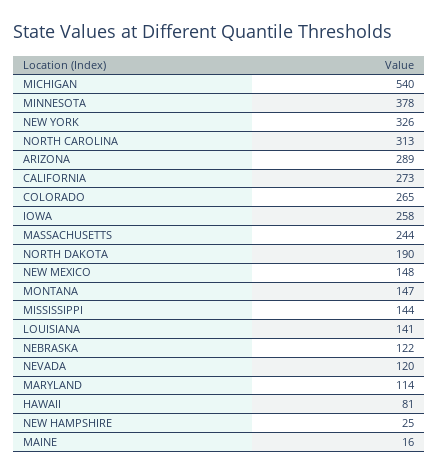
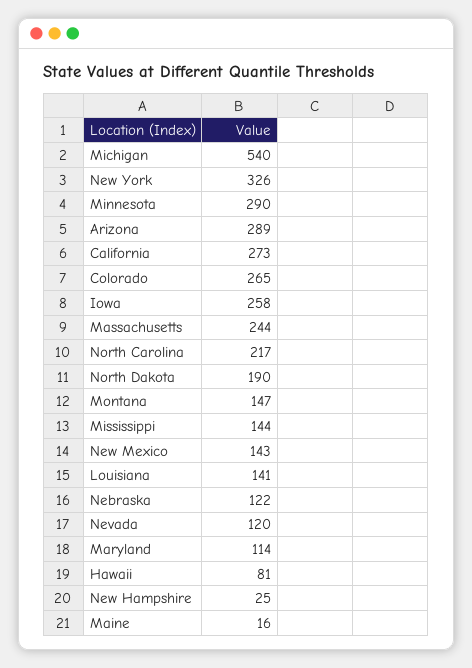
MINNESOTA: 378 -> 290
NORTH CAROLINA: 313 -> 217
NEW MEXICO: 148 -> 143

